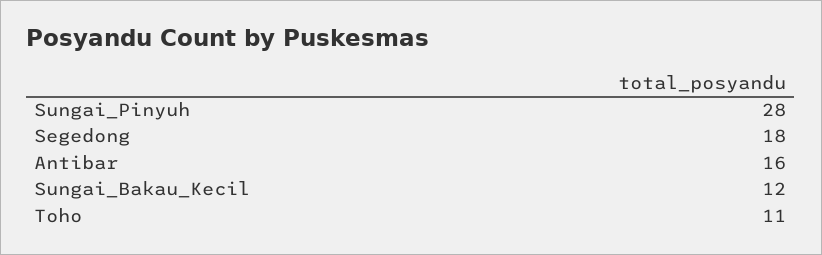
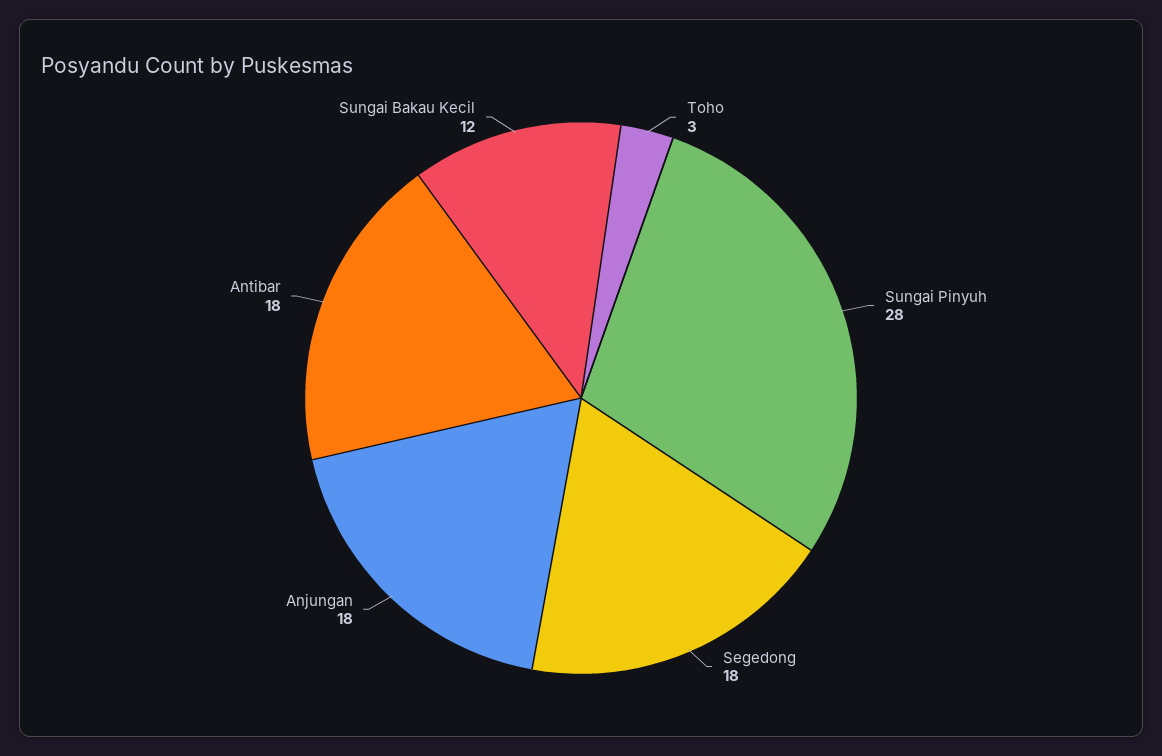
Antibar: 16 -> 18
Toho: 11 -> 3
Anjungan: none -> 18

